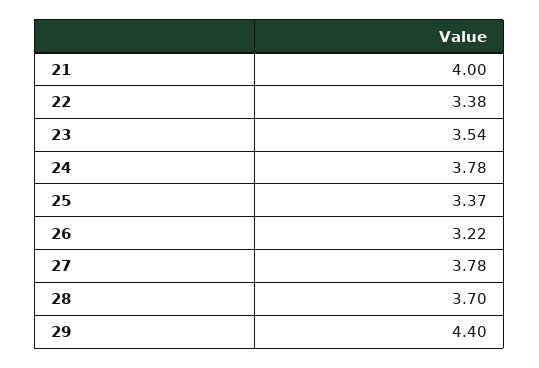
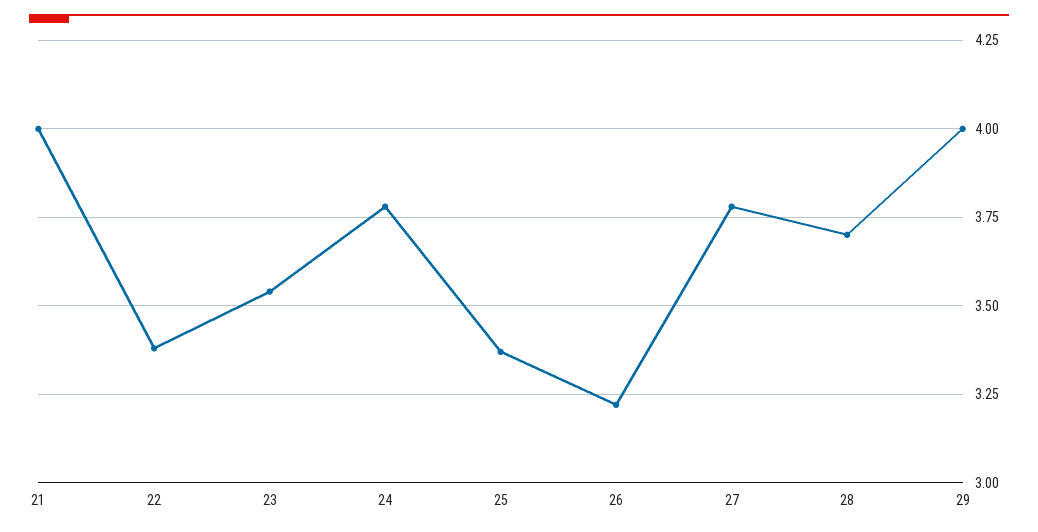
29: 4.4 -> 4

